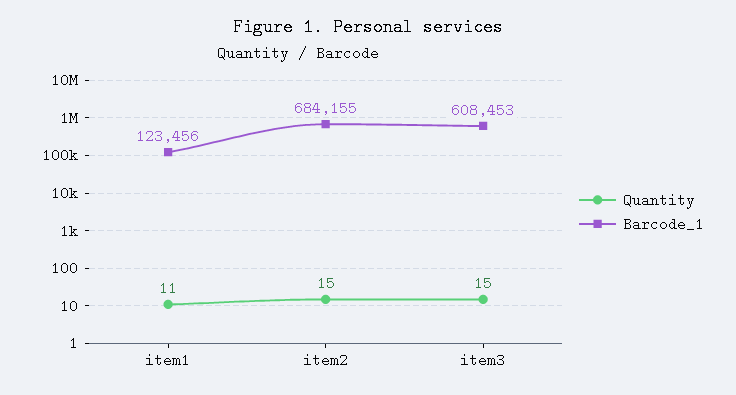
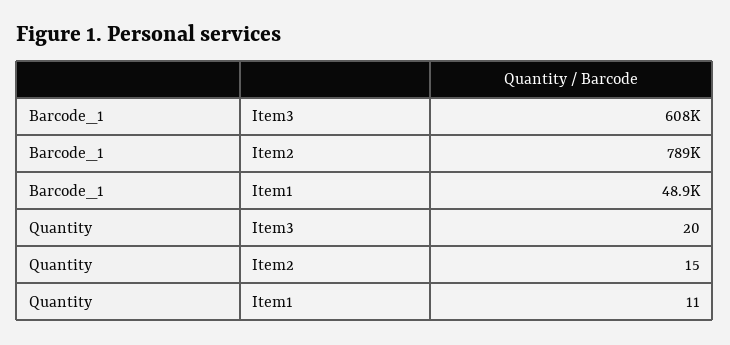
Barcode_1, item1: 123456 -> 48900
Barcode_1, item2: 684155 -> 789000
Quantity, item3: 15 -> 20

